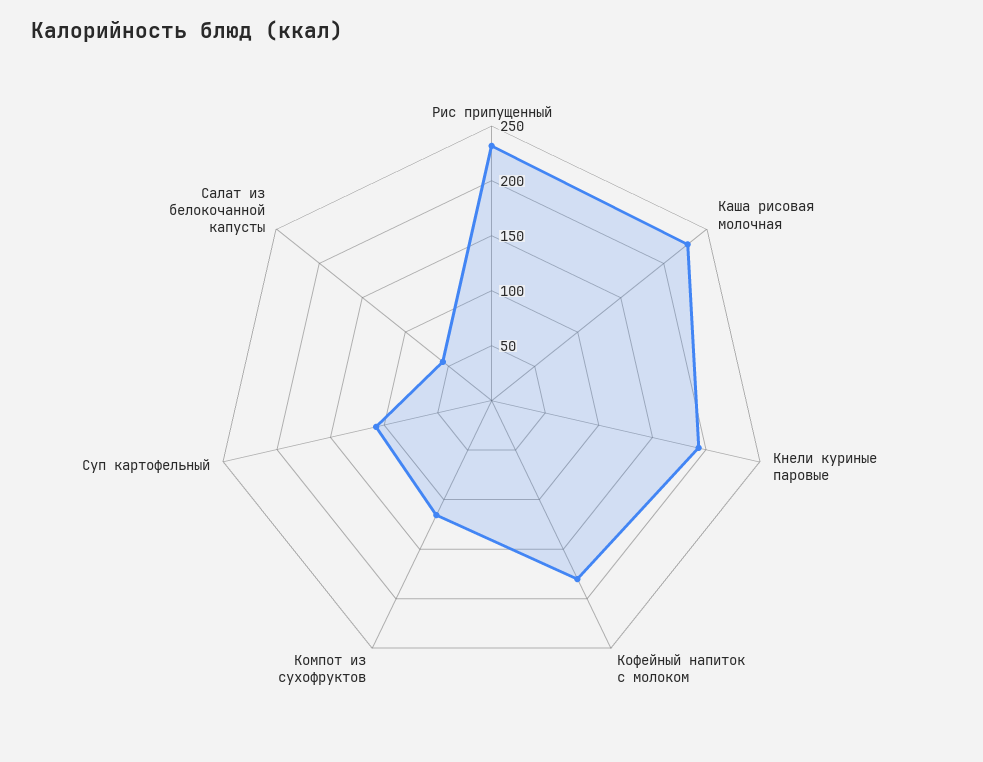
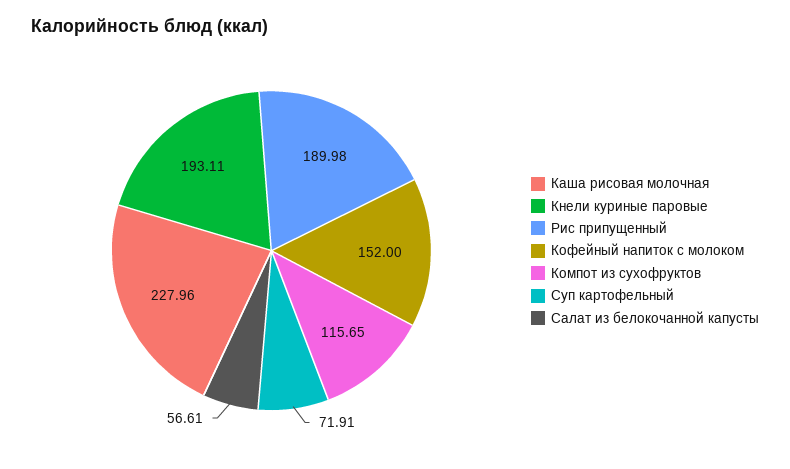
Рис припущенный: 230 -> 189.98
Кофейный напиток с молоком: 180 -> 152
Суп картофельный: 110 -> 71.91

